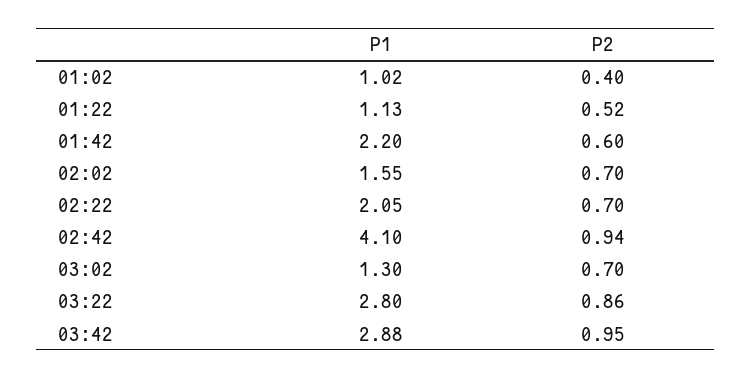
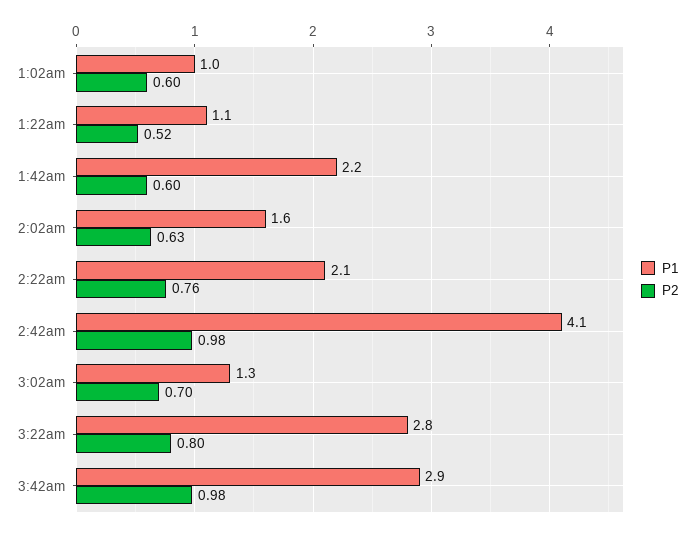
P2, 01:02: 0.4 -> 0.6
P2, 02:02: 0.7 -> 0.63
P2, 02:22: 0.7 -> 0.76
P2, 02:42: 0.94 -> 0.98
P2, 03:22: 0.86 -> 0.8
P2, 03:42: 0.95 -> 0.98

